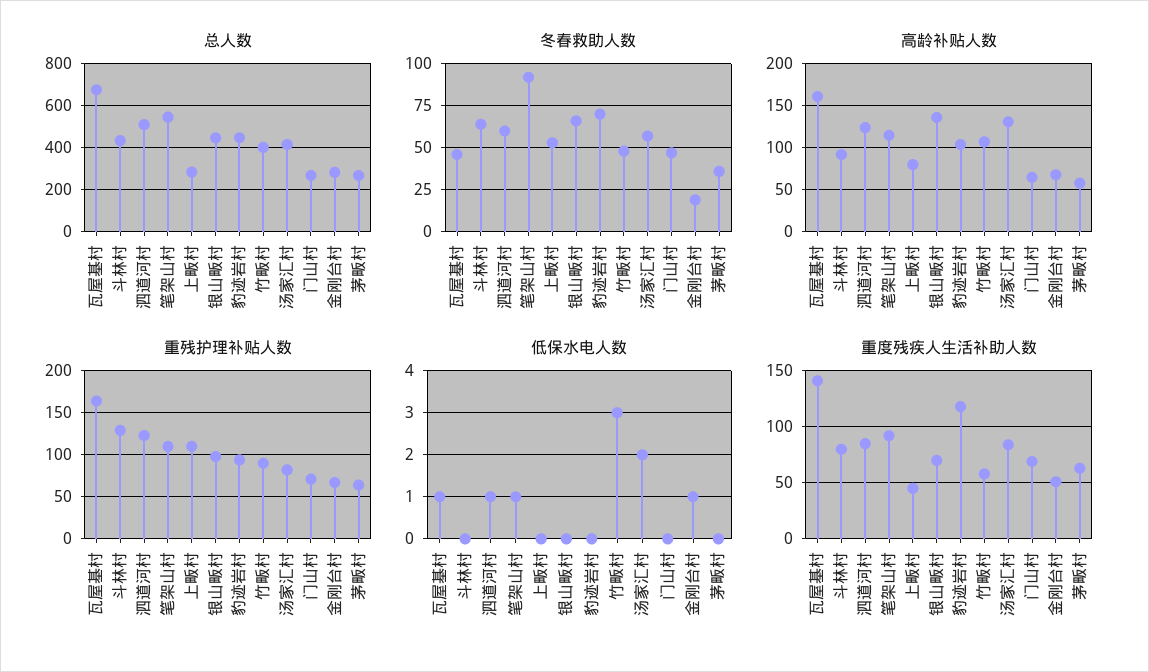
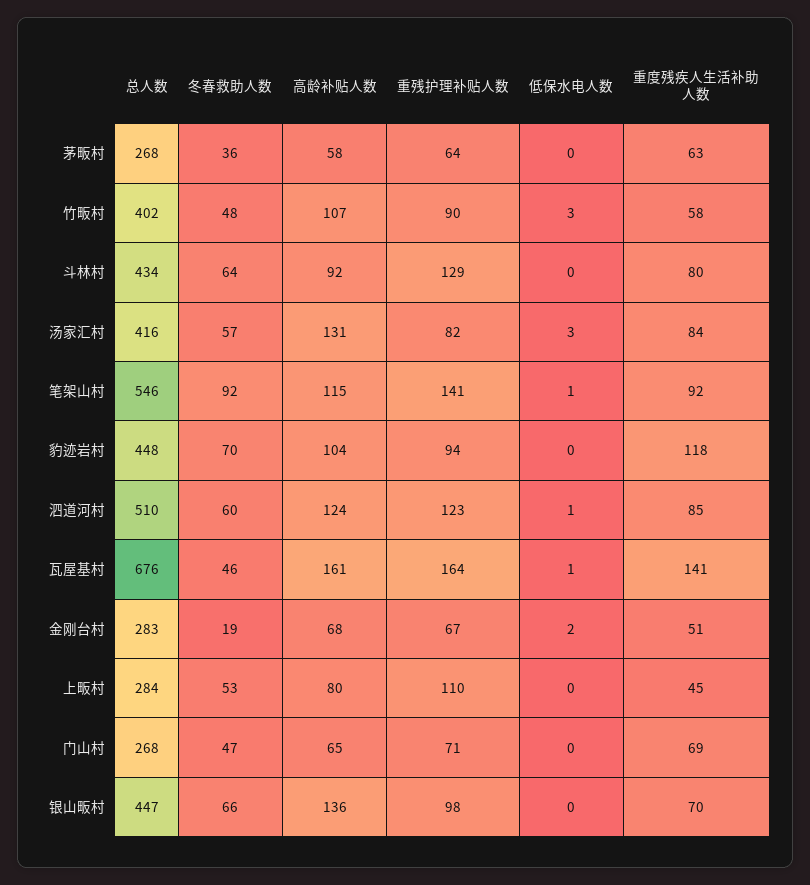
重残护理补贴人数, 笔架山村: 110 -> 141
低保水电人数, 汤家汇村: 2 -> 3
低保水电人数, 金刚台村: 1 -> 2

